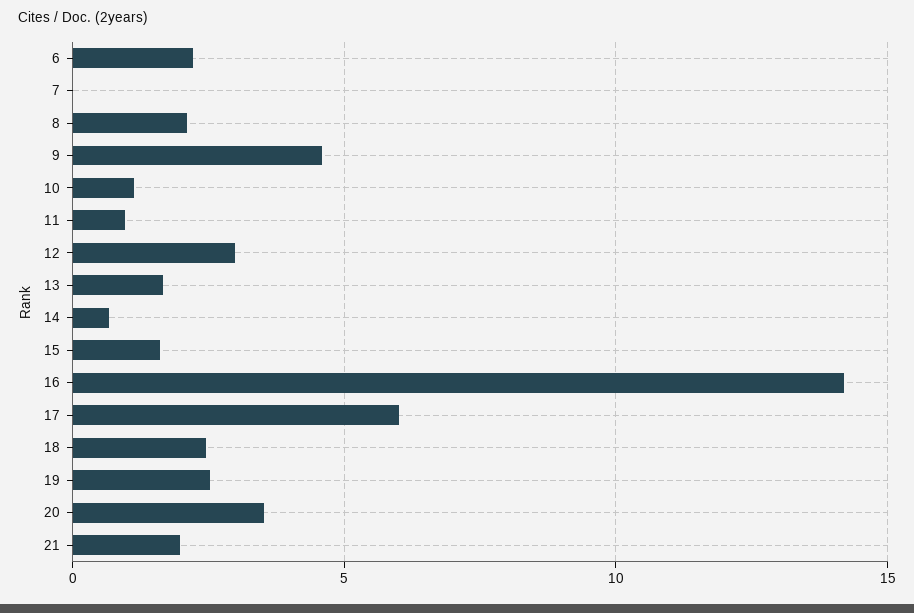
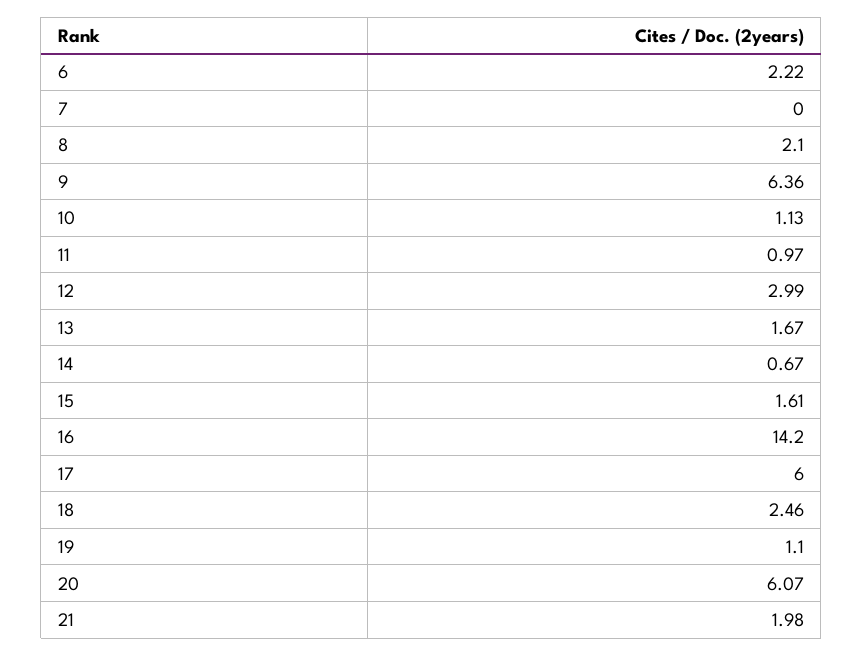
9: 4.5 -> 6.36
19: 2.5 -> 1.1
20: 3.5 -> 6.07

